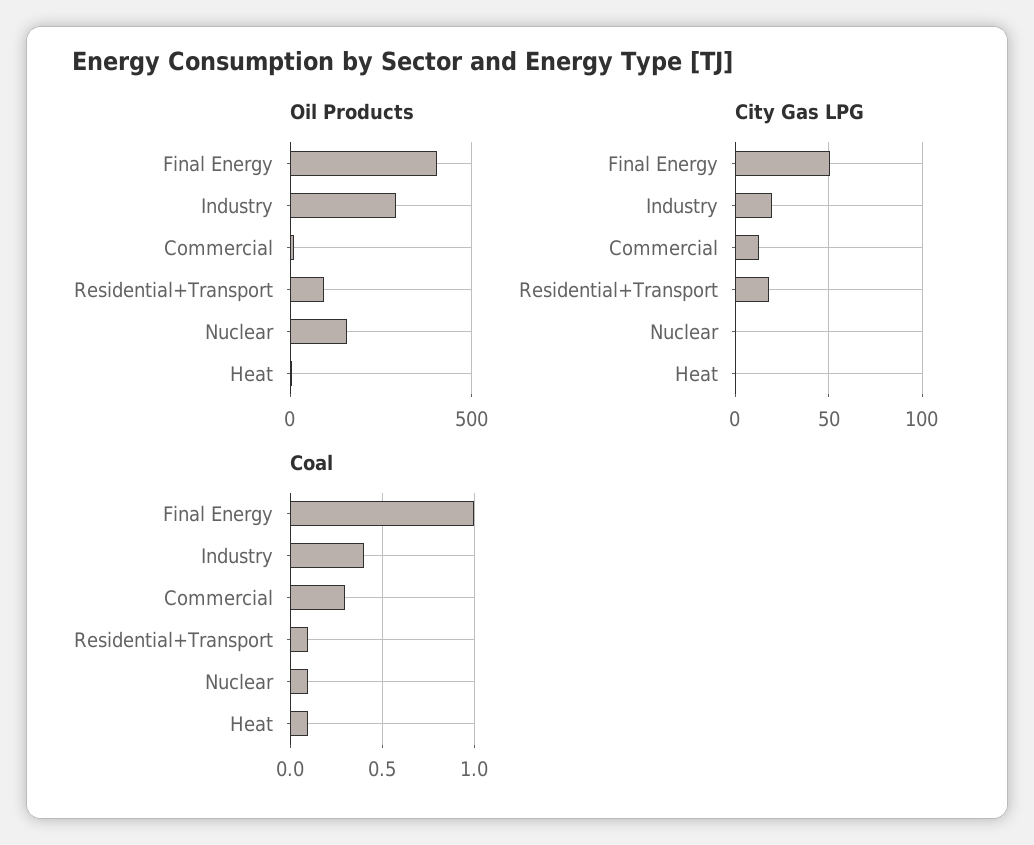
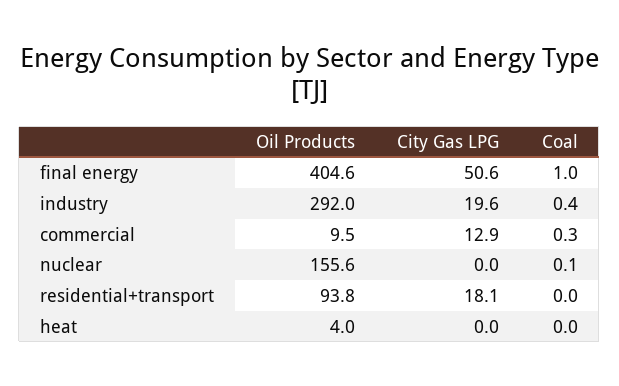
Coal, Residential+Transport: 0.1 -> 0
Coal, Heat: 0.1 -> 0

